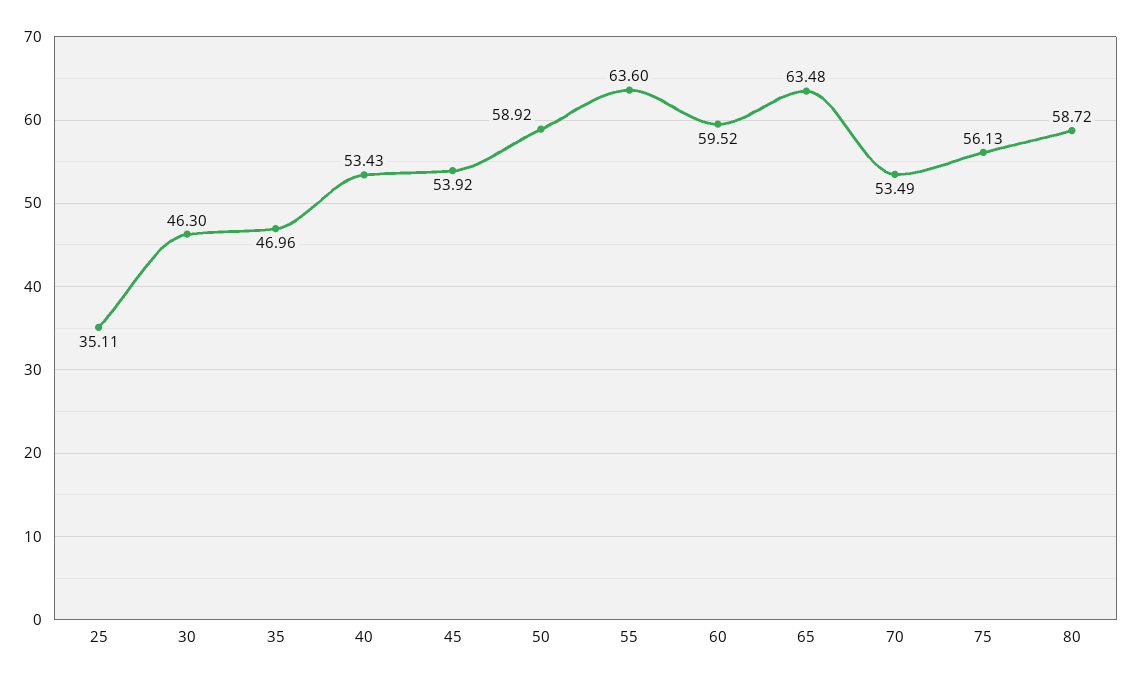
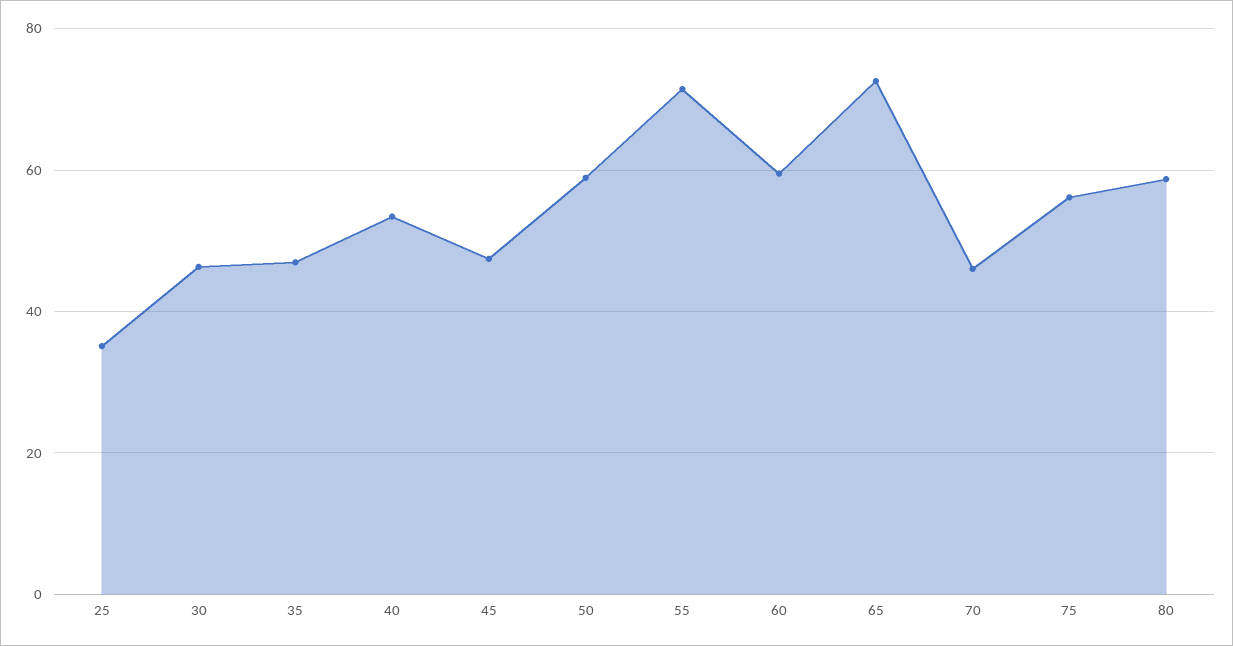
45: 53.92 -> 48
55: 63.6 -> 72
65: 63.48 -> 72
70: 53.49 -> 46

